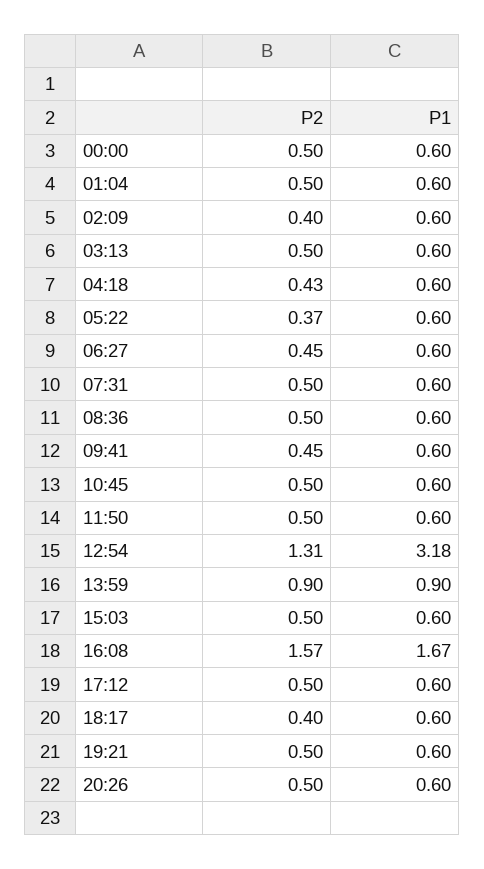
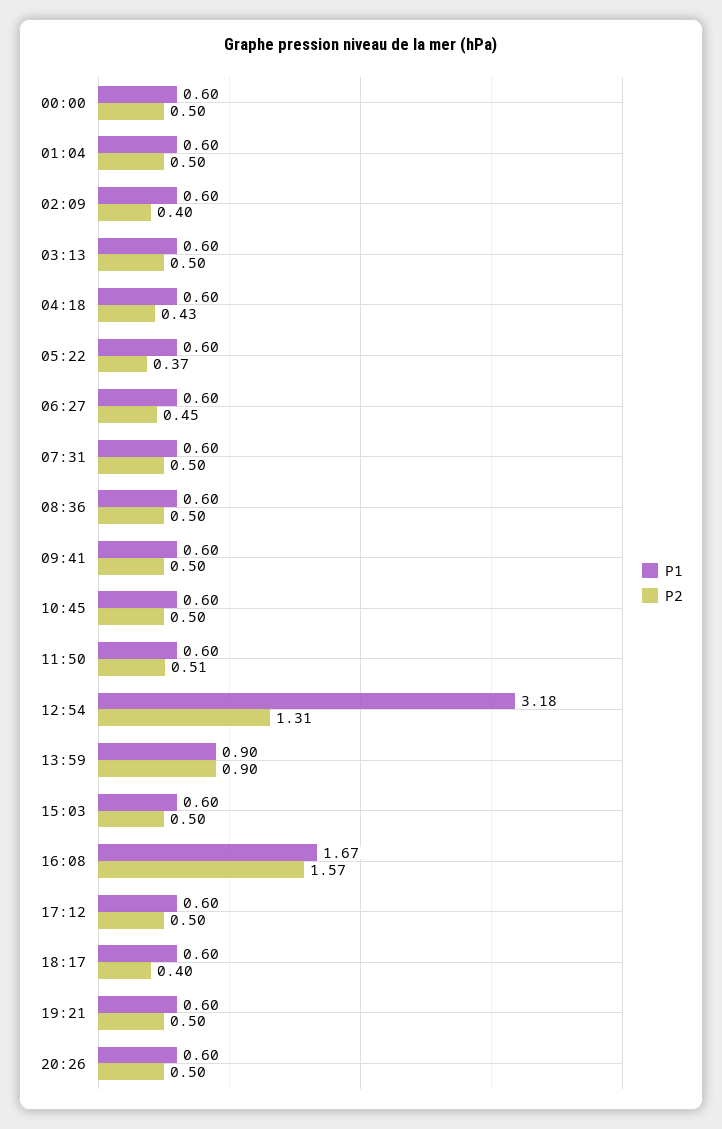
P2, 09:41: 0.45 -> 0.5
P2, 11:50: 0.5 -> 0.51

